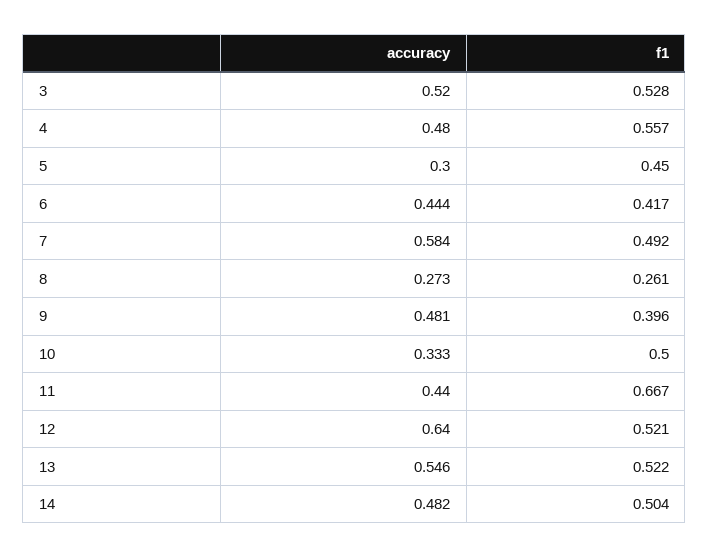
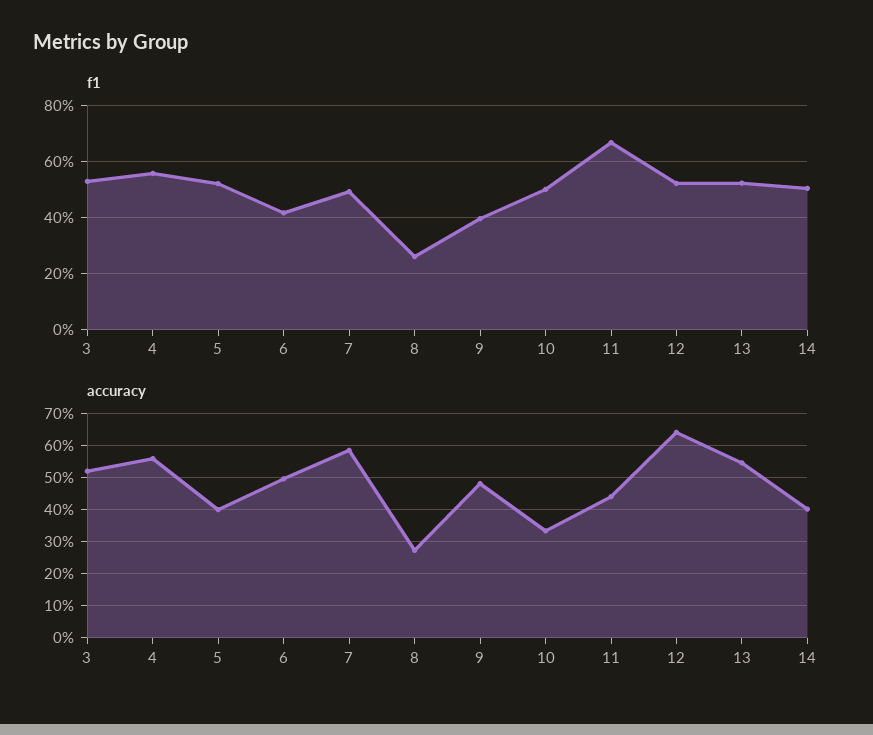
accuracy, 4: 0.48 -> 0.56
accuracy, 5: 0.3 -> 0.4
f1, 5: 0.45 -> 0.525
accuracy, 6: 0.444 -> 0.5
accuracy, 14: 0.482 -> 0.4

